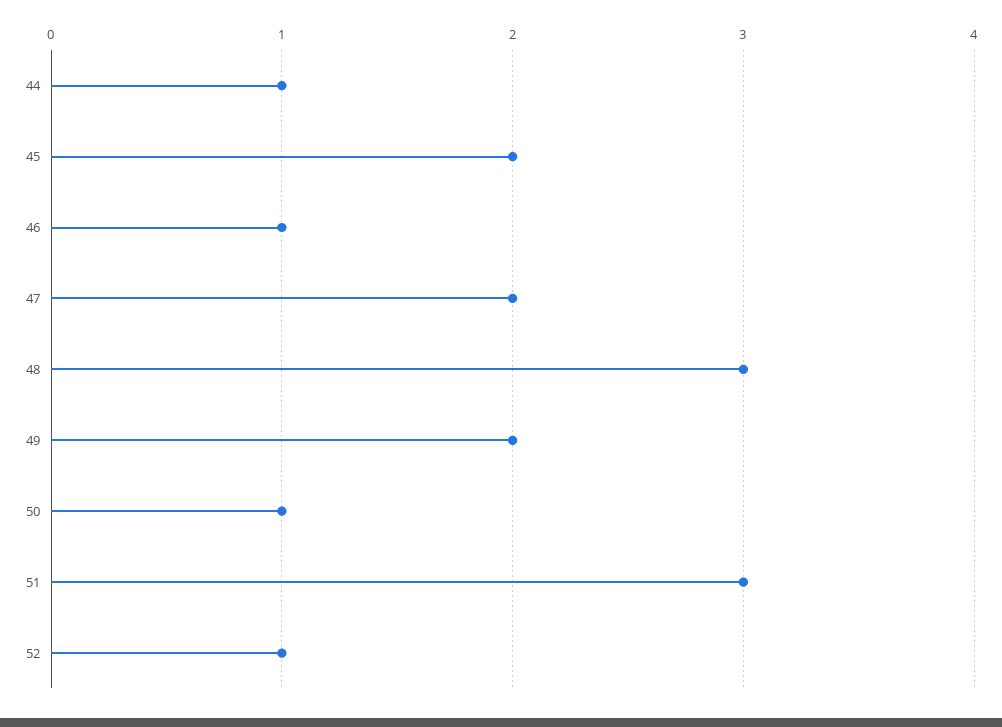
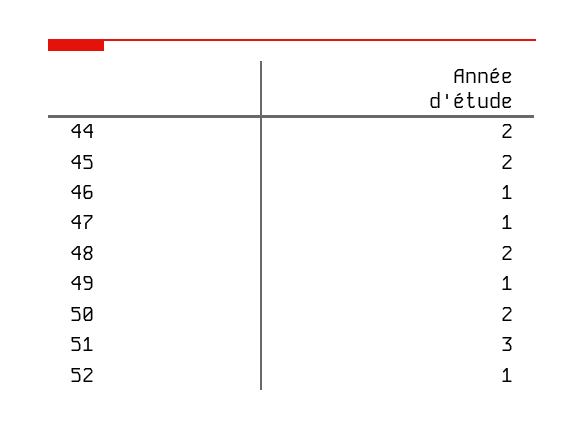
44: 1 -> 2
47: 2 -> 1
48: 3 -> 2
49: 2 -> 1
50: 1 -> 2

